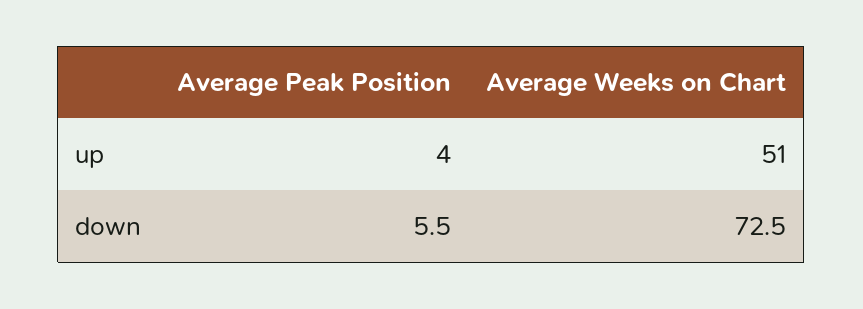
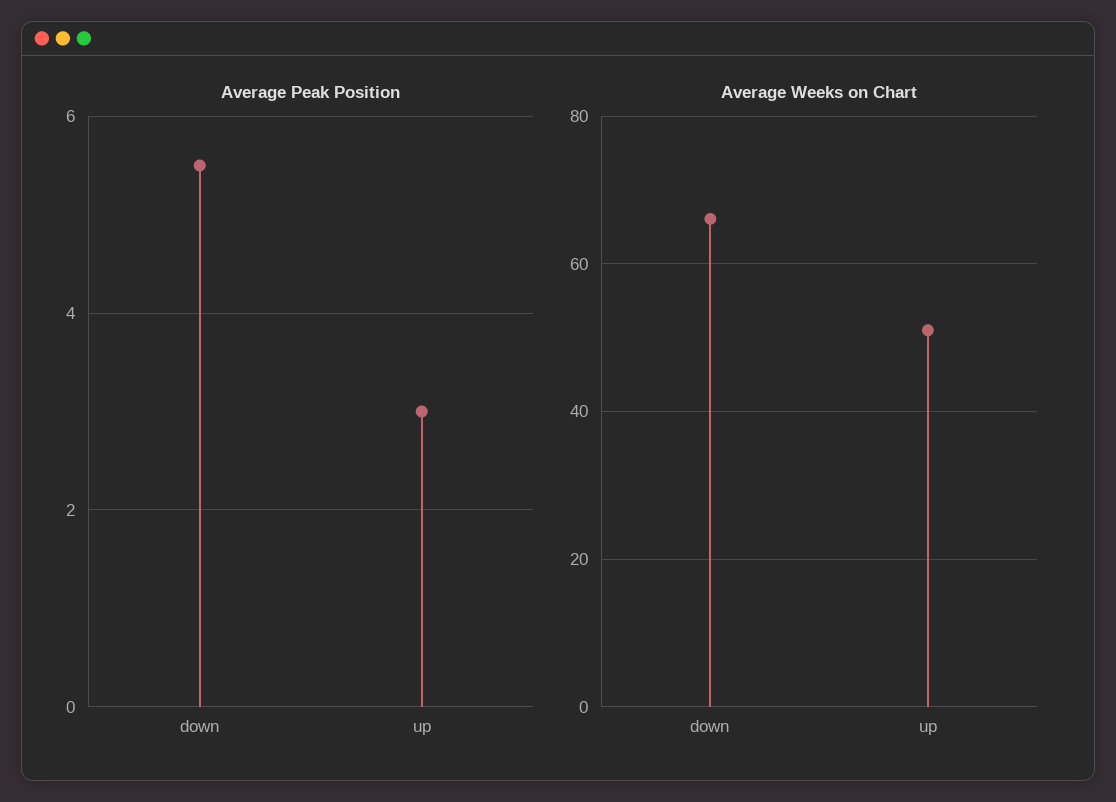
Average Peak Position, up: 4 -> 3
Average Weeks on Chart, down: 72.5 -> 66

